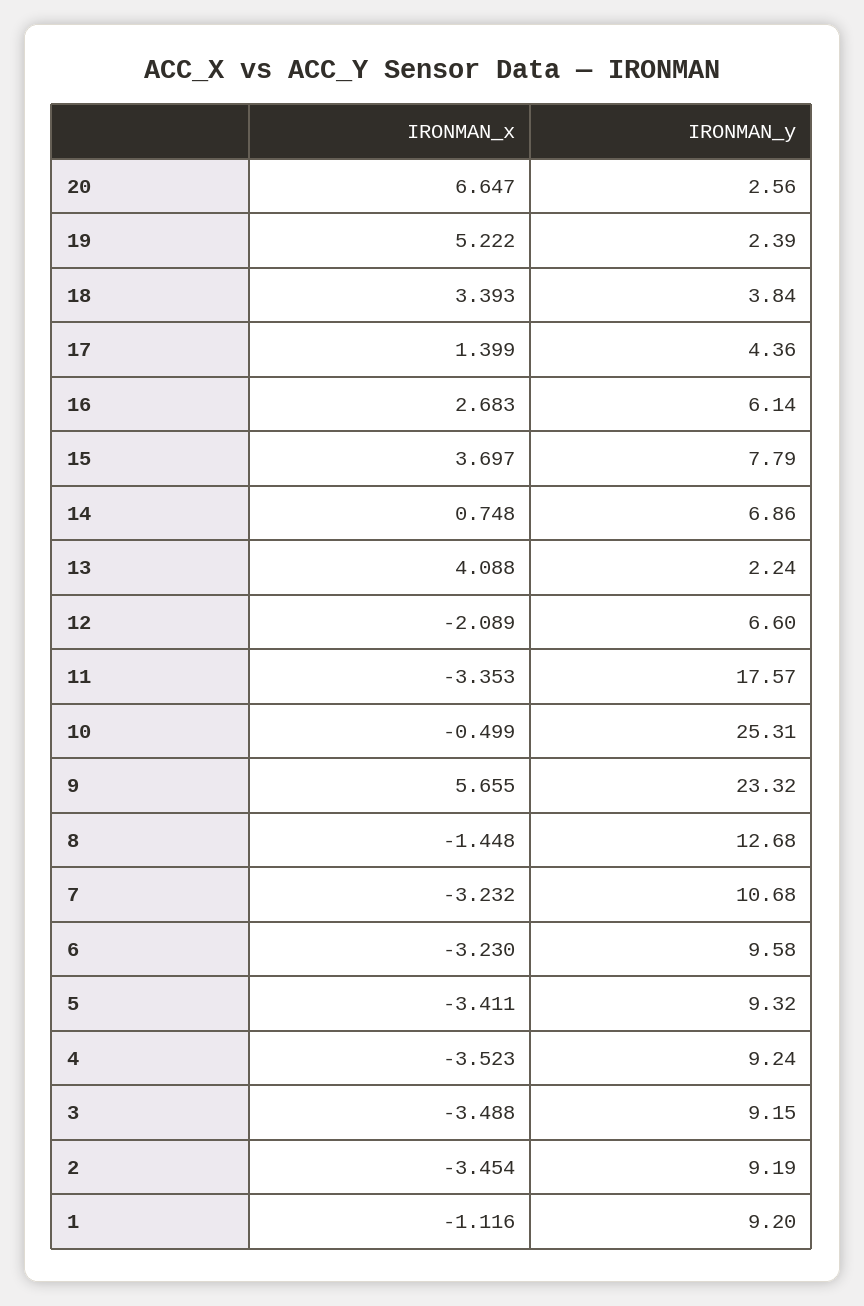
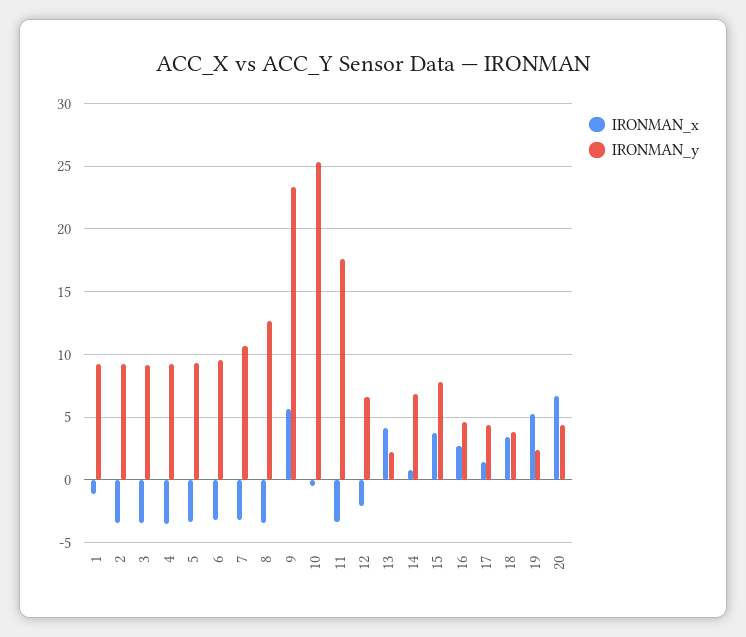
IRONMAN_y, 20: 2.56 -> 4.5
IRONMAN_y, 16: 6.14 -> 4.5
IRONMAN_x, 8: -1.448 -> -3.5

